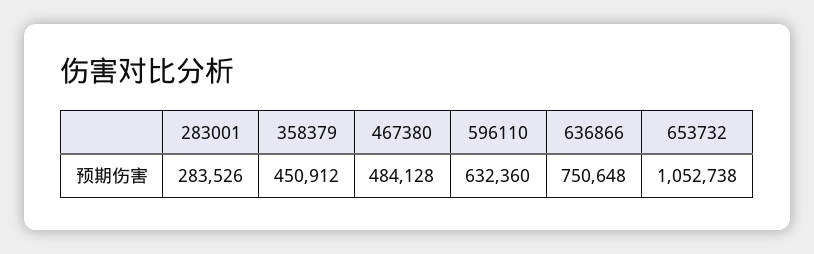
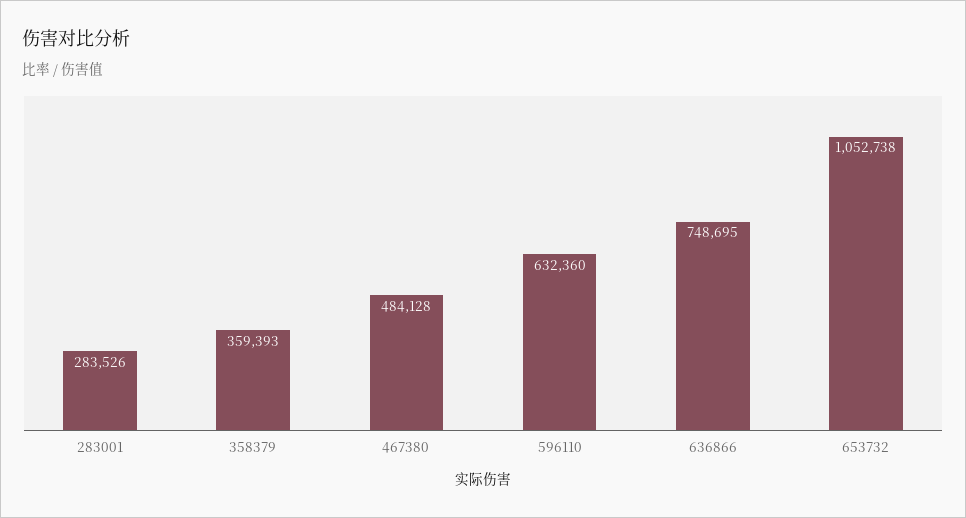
358379: 450912 -> 359393
636866: 750648 -> 748695

